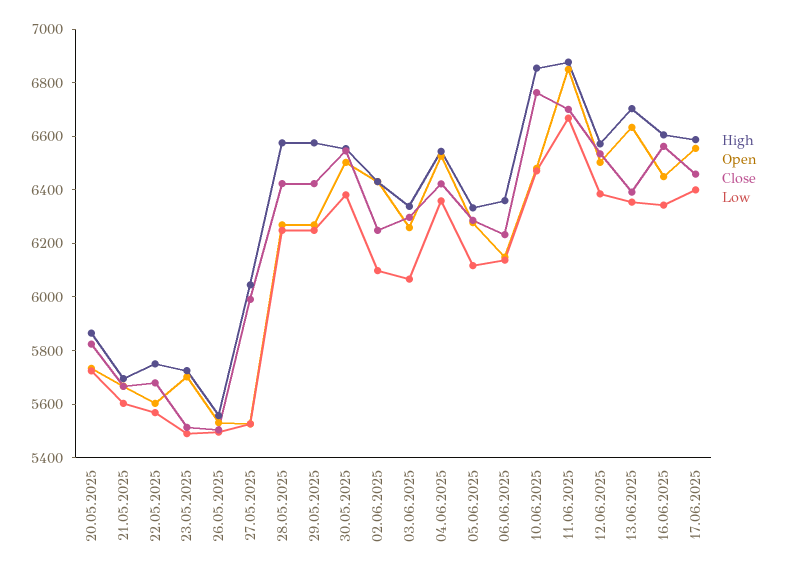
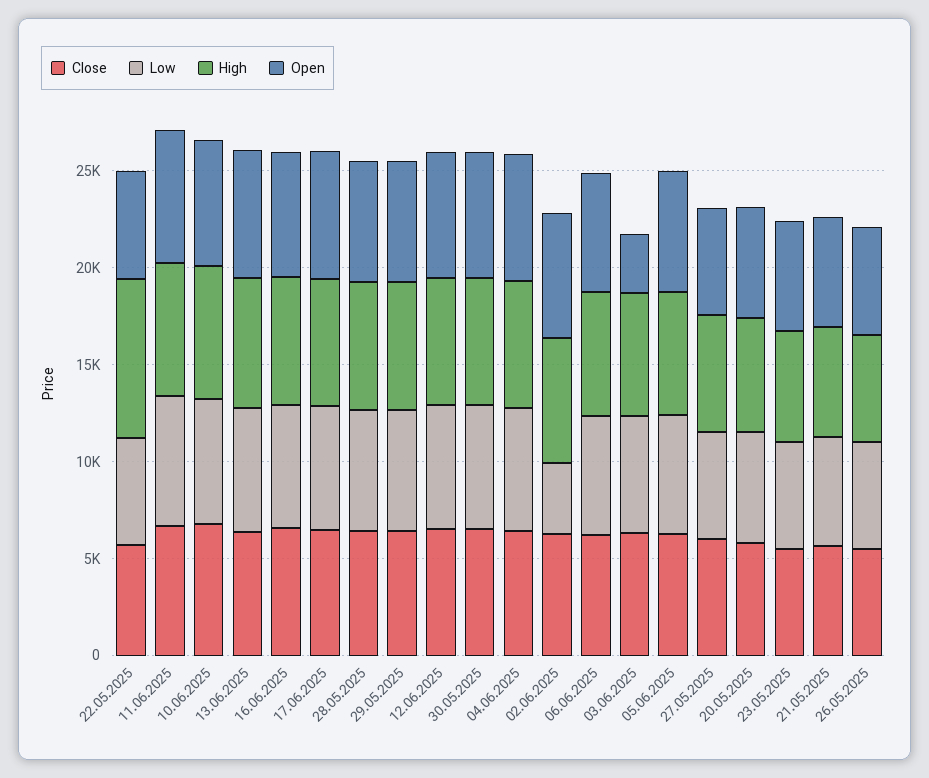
High, 22.05.2025: 5750 -> 8000
Low, 02.06.2025: 6100 -> 4000
Open, 03.06.2025: 6250 -> 3000

